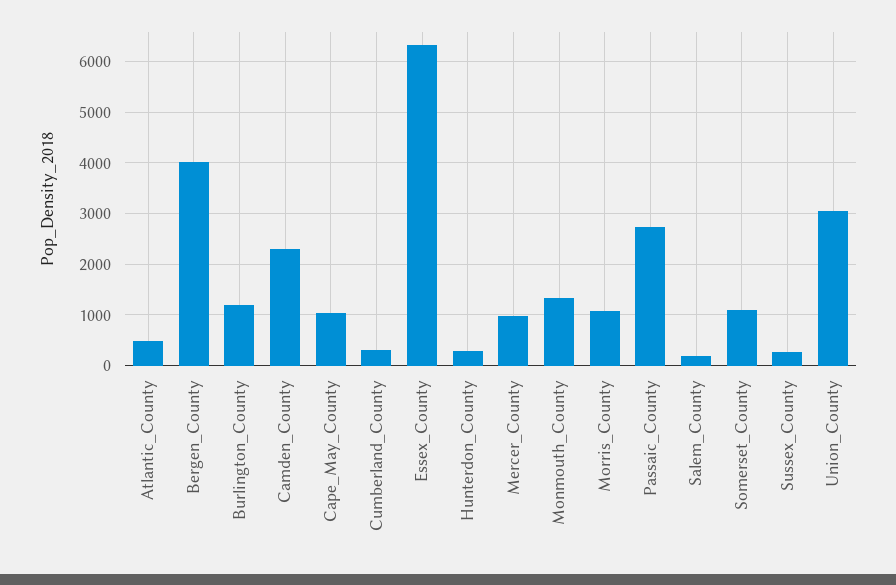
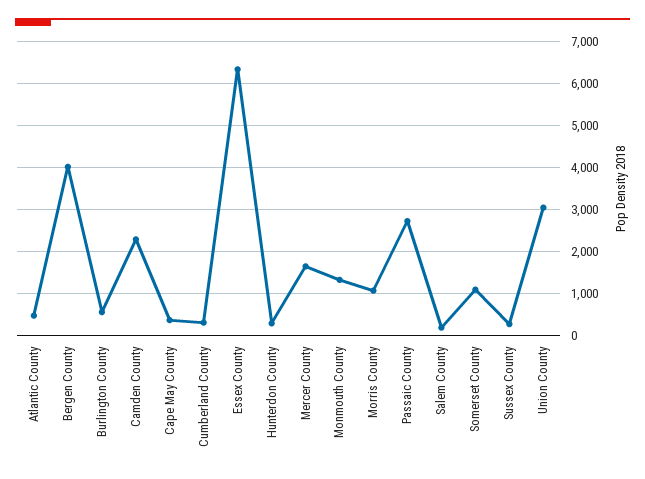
Burlington_County: 1200 -> 600
Cape_May_County: 1000 -> 400
Mercer_County: 1000 -> 1600

